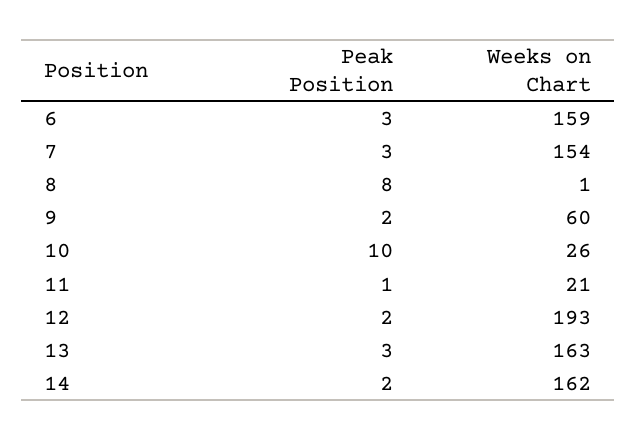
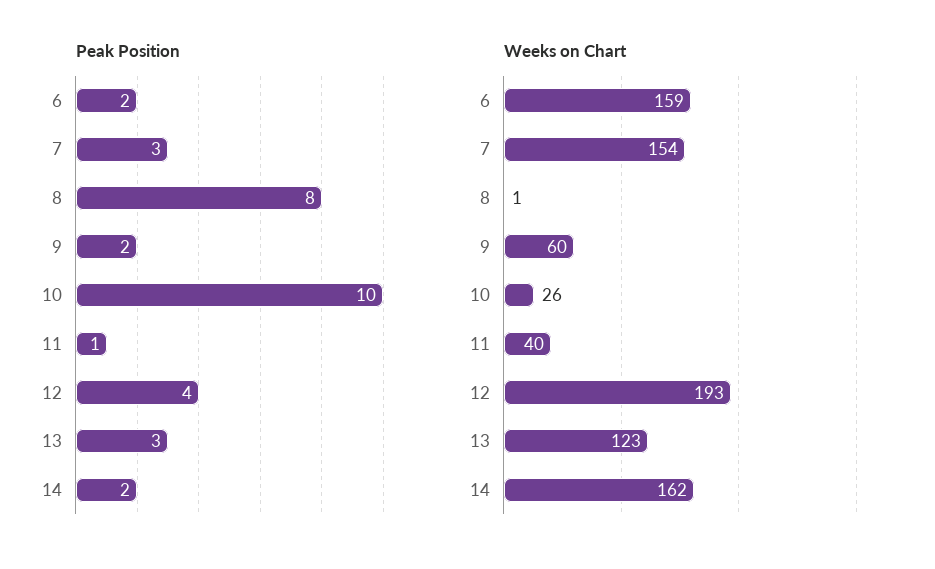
Peak Position, 6: 3 -> 2
Weeks on Chart, 11: 21 -> 40
Peak Position, 12: 2 -> 4
Weeks on Chart, 13: 163 -> 123

